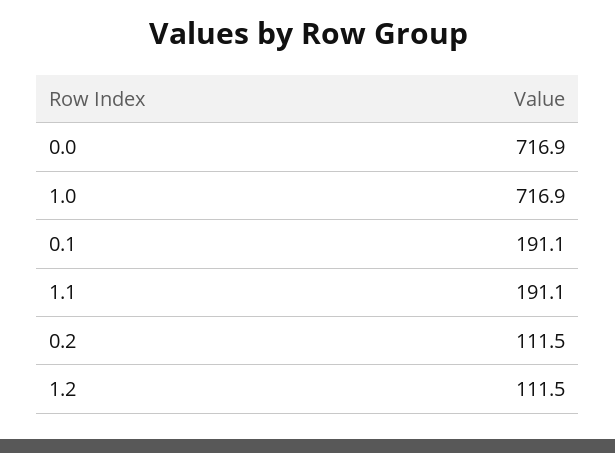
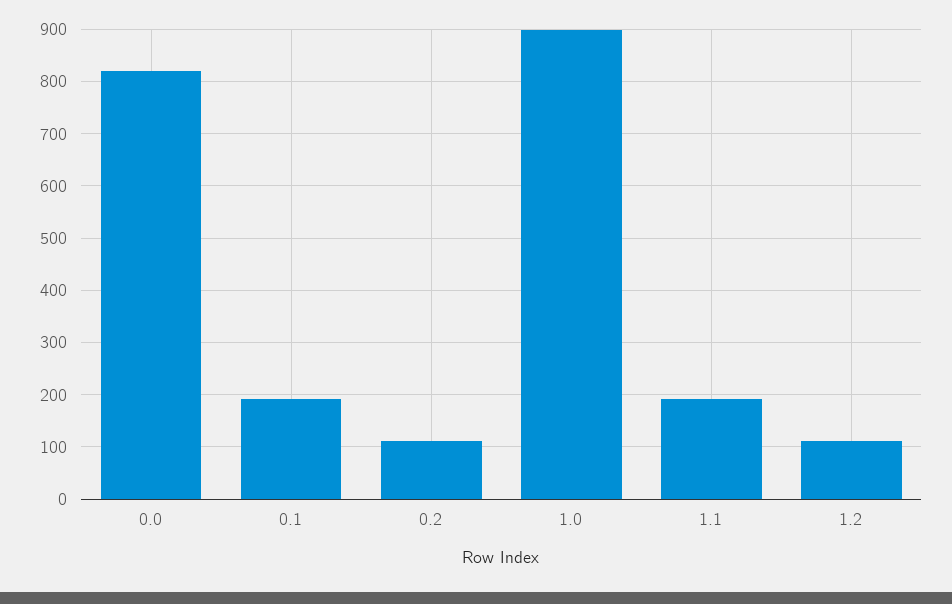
0.0: 716.9 -> 820
1.0: 716.9 -> 900

